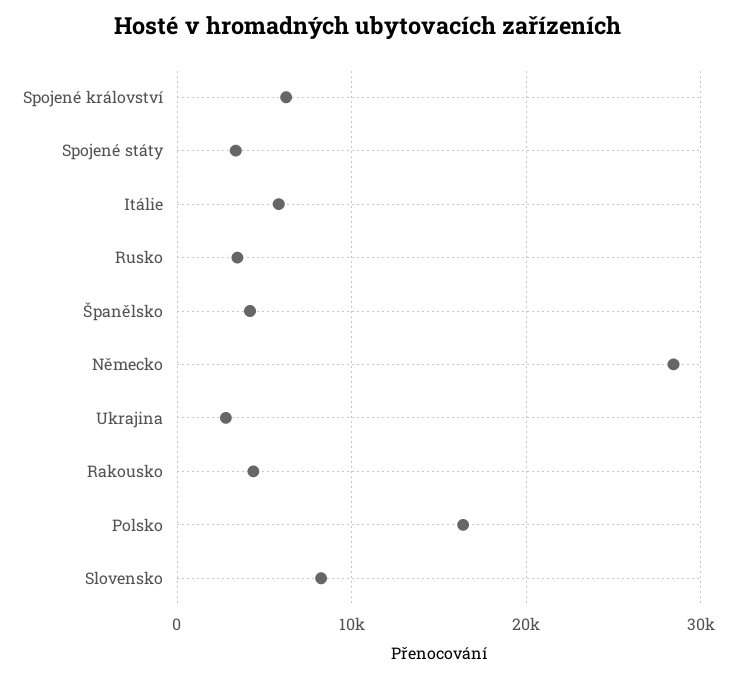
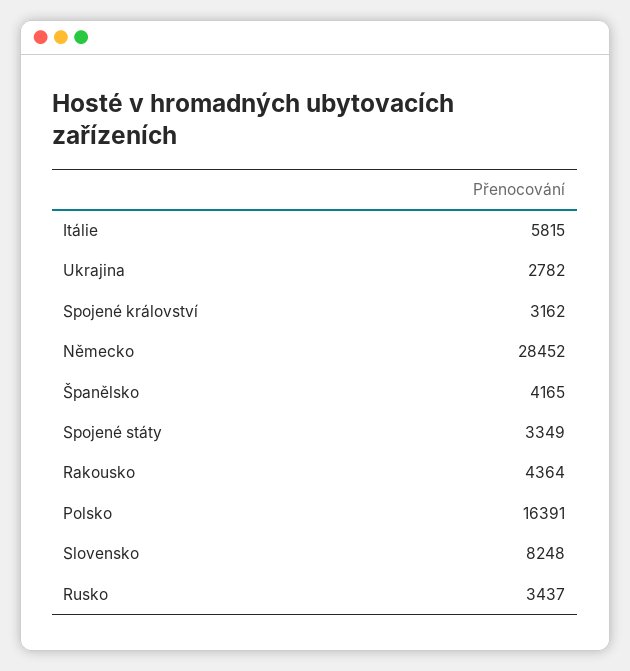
Spojené království: 6000 -> 3162

